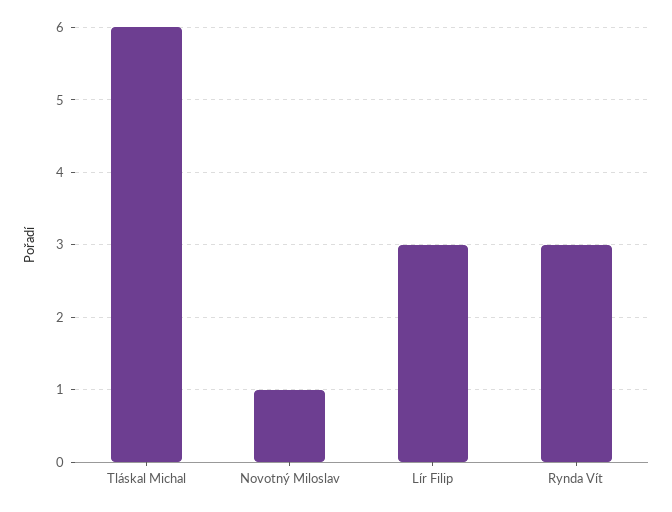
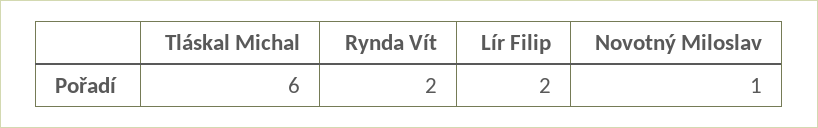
Lír Filip: 3 -> 2
Rynda Vít: 3 -> 2

